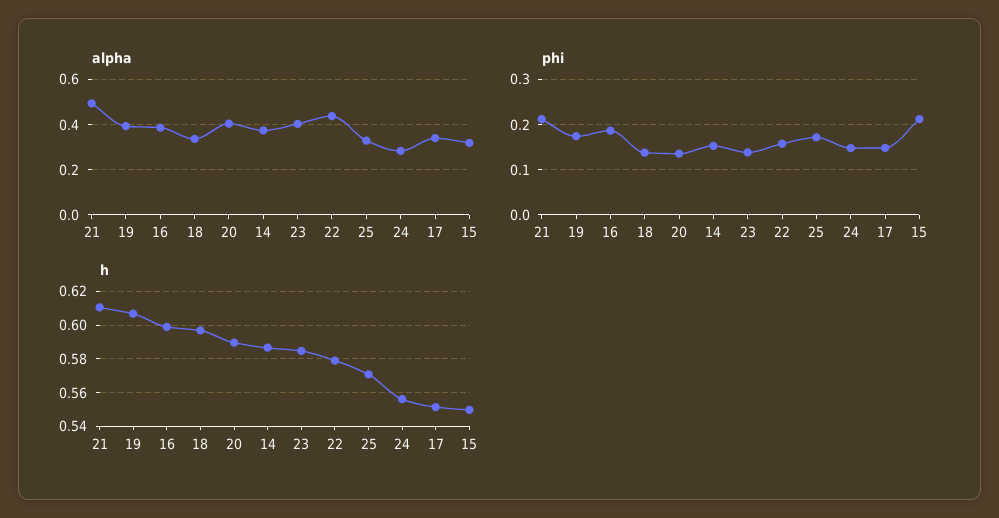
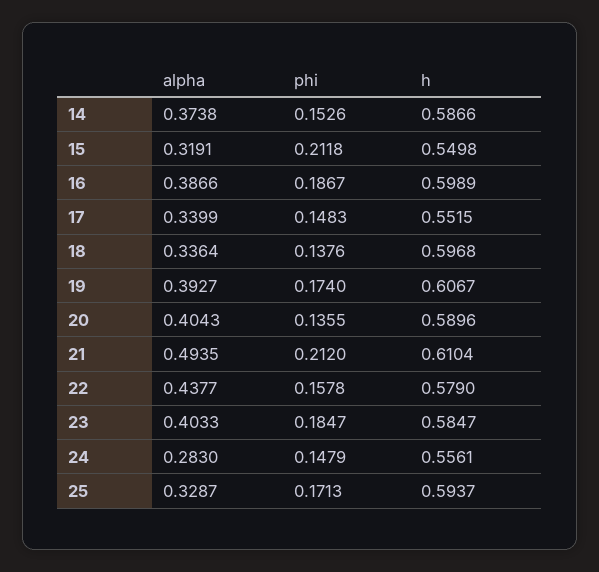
phi, 23: 0.14 -> 0.1847
h, 25: 0.57 -> 0.5937

